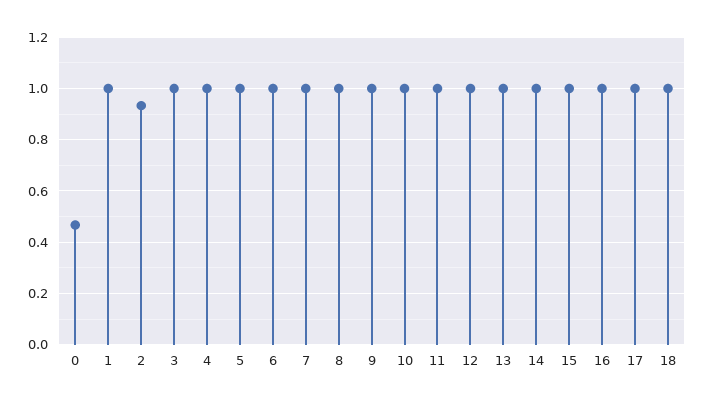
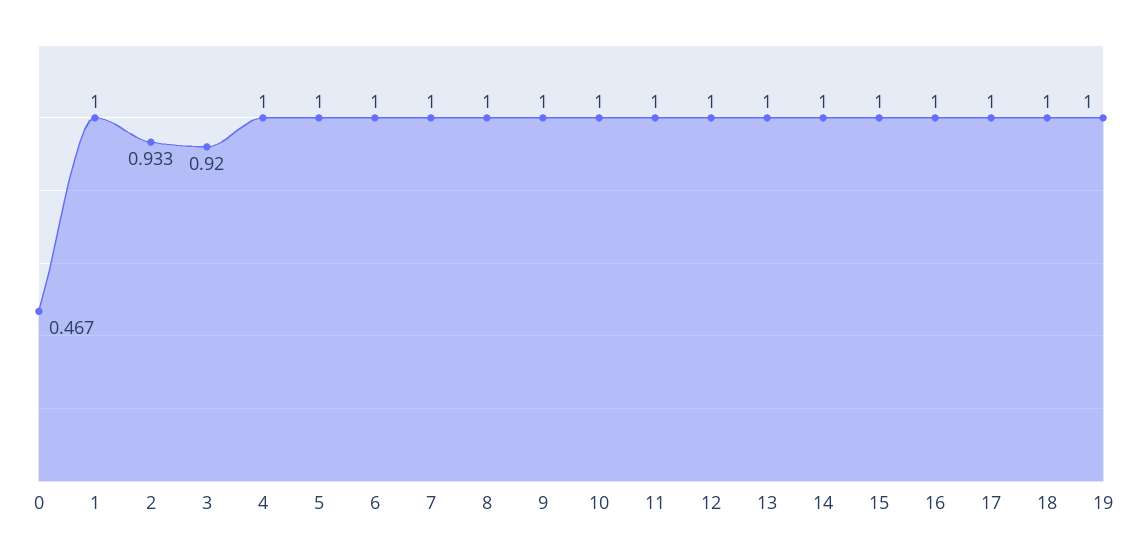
3: 1 -> 0.92
19: none -> 1

